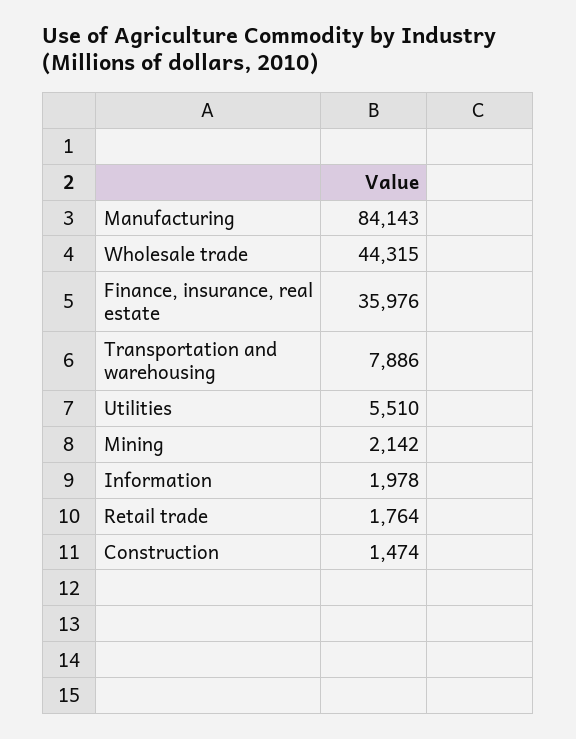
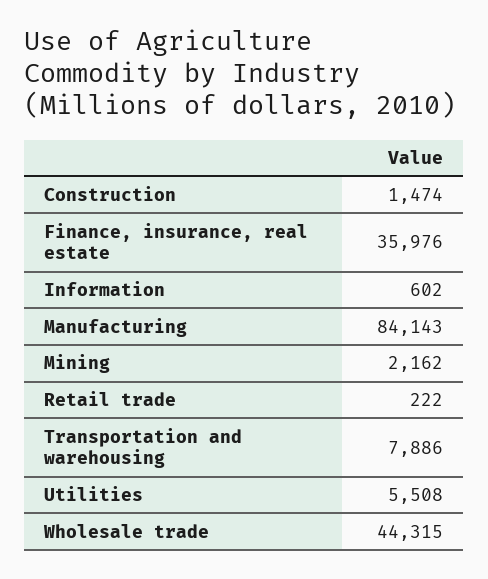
Utilities: 5510 -> 5508
Mining: 2142 -> 2162
Information: 1978 -> 602
Retail trade: 1764 -> 222

